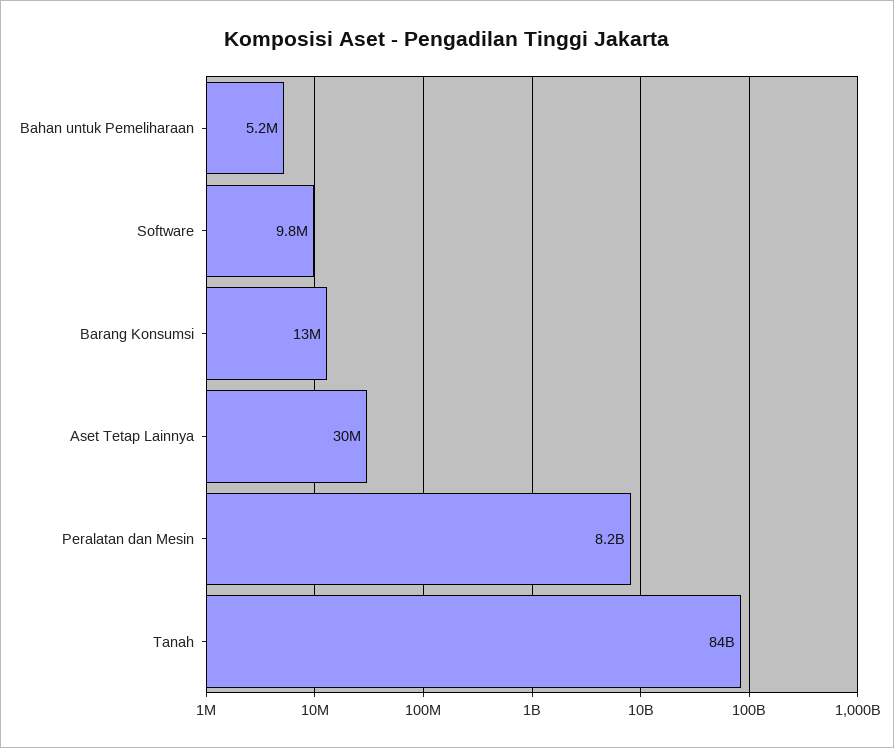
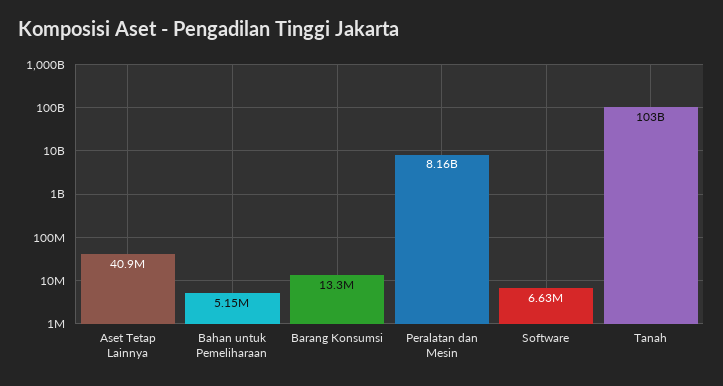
Software: 9800000 -> 6630000
Aset Tetap Lainnya: 30000000 -> 40900000
Tanah: 84000000000 -> 103000000000

